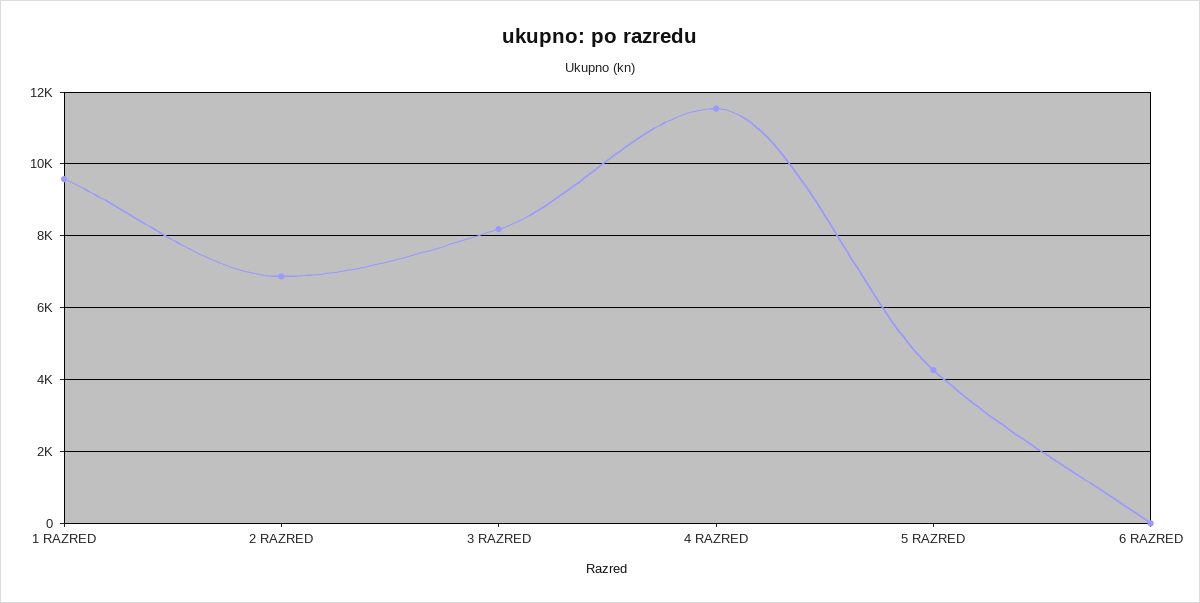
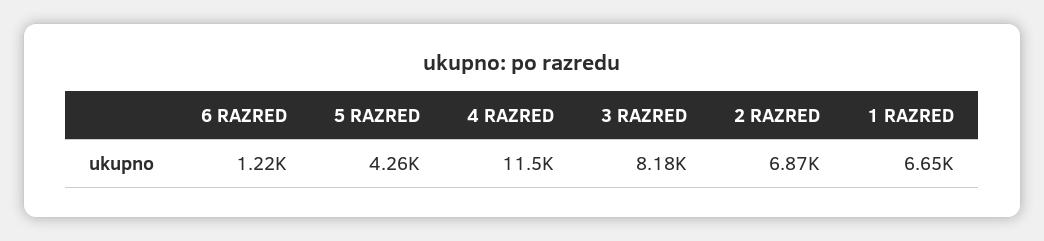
1 RAZRED: 9600 -> 6650
6 RAZRED: 0 -> 1220

